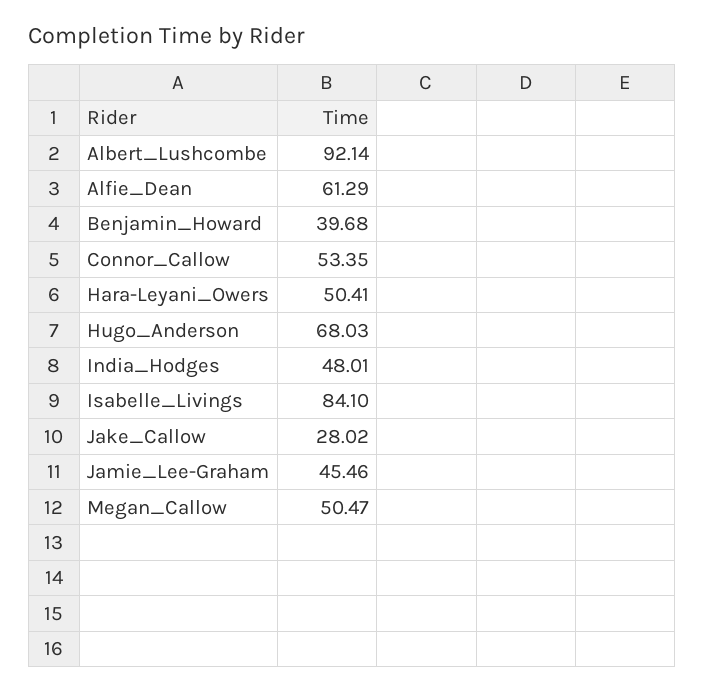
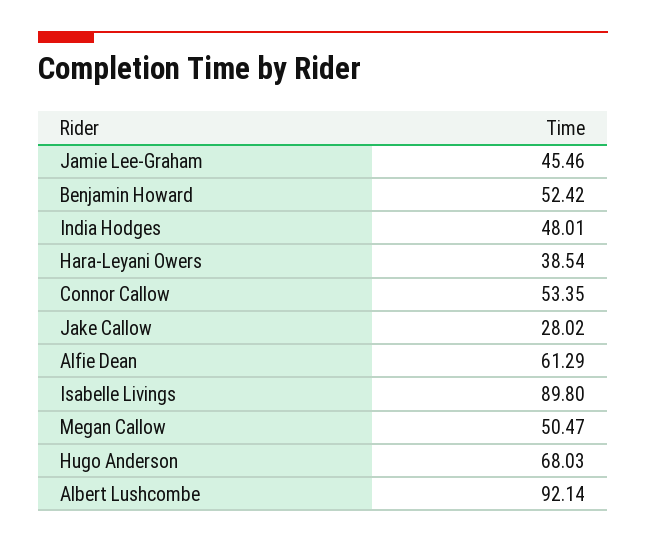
Benjamin_Howard: 39.68 -> 52.42
Hara-Leyani_Owers: 50.41 -> 38.54
Isabelle_Livings: 84.1 -> 89.8

